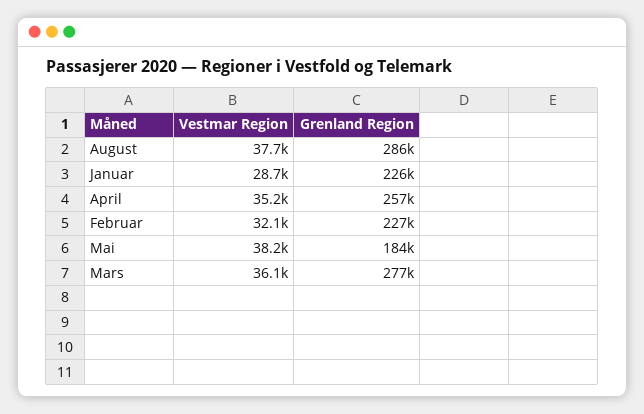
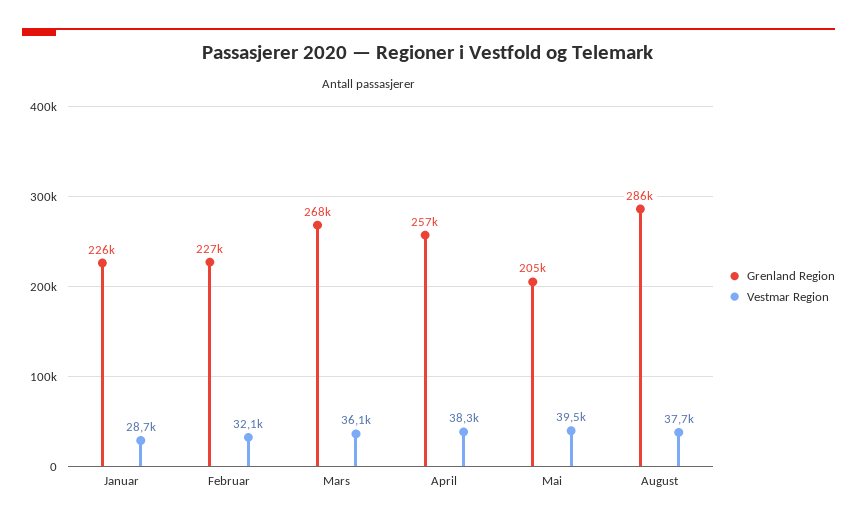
Vestmar Region, April: 35200 -> 38300
Vestmar Region, Mai: 38200 -> 39500
Grenland Region, Mai: 184000 -> 205000
Grenland Region, Mars: 277000 -> 268000

